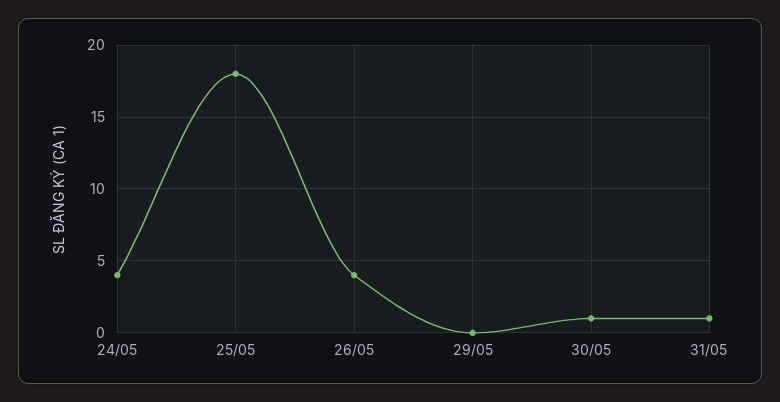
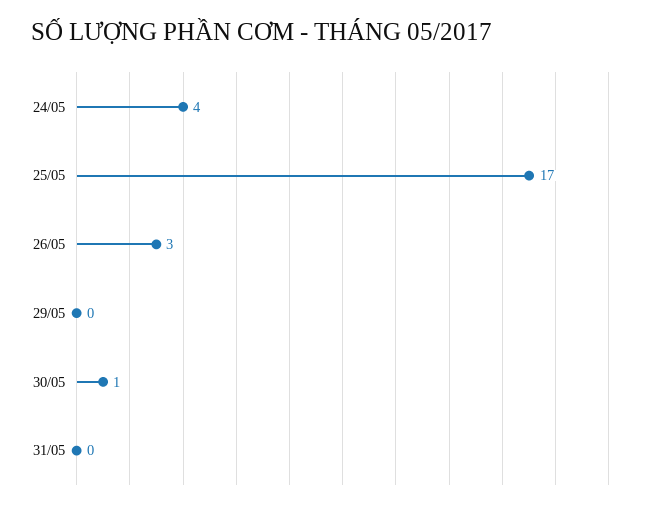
25/05: 18 -> 17
26/05: 4 -> 3
31/05: 1 -> 0

